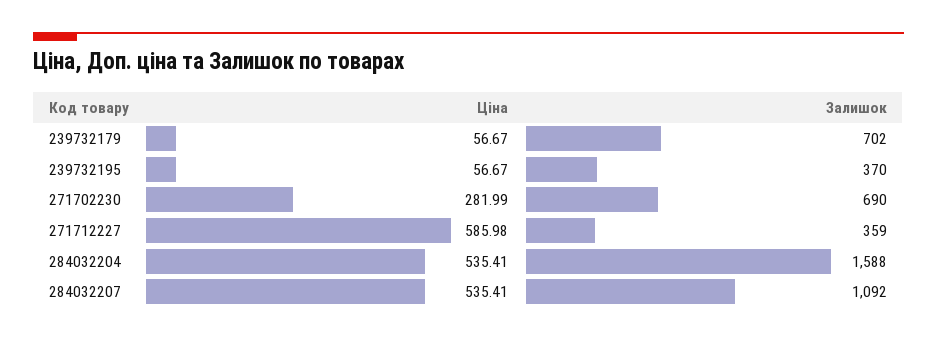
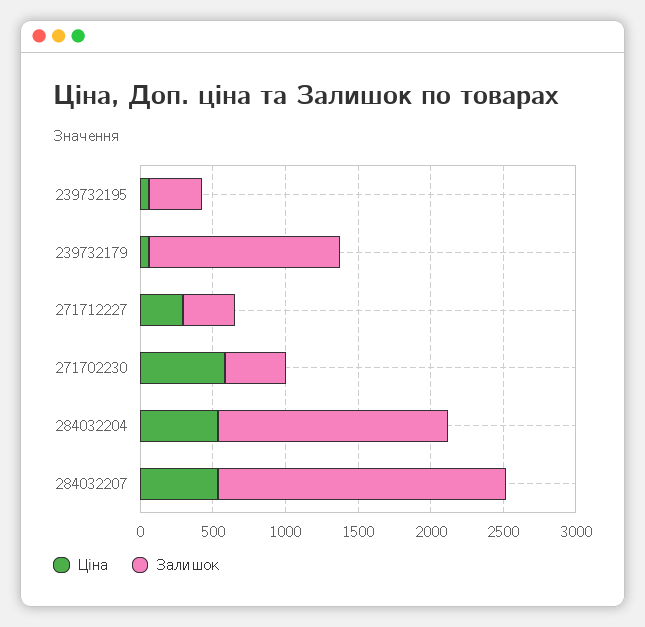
Залишок, 239732179: 702 -> 1300
Ціна, 271702230: 281.99 -> 600
Залишок, 271702230: 690 -> 400
Ціна, 271712227: 585.98 -> 300
Залишок, 284032207: 1092 -> 2000

